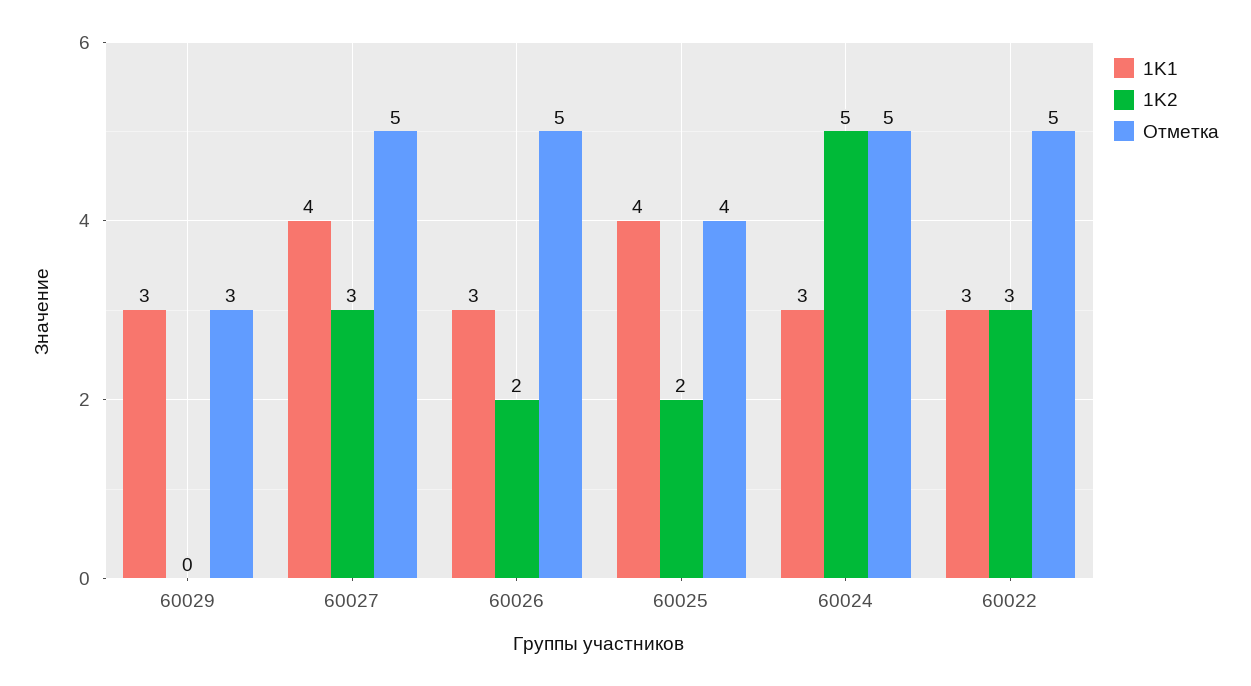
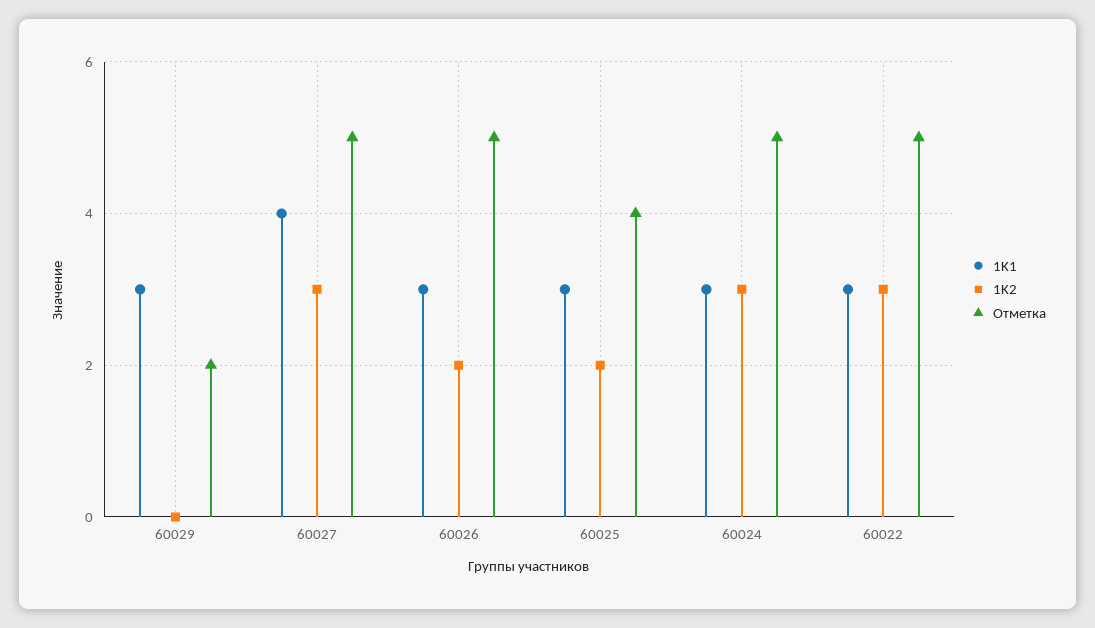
Отметка, 60029: 3 -> 2
1K1, 60025: 4 -> 3
1K2, 60024: 5 -> 3

